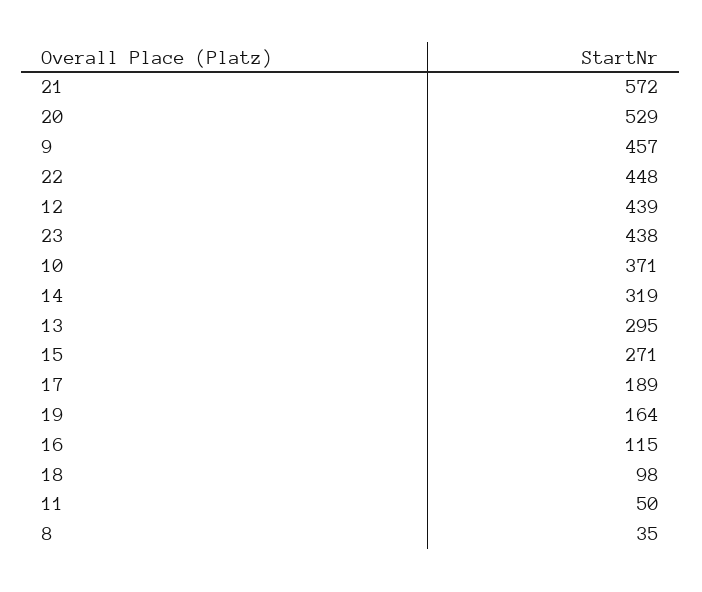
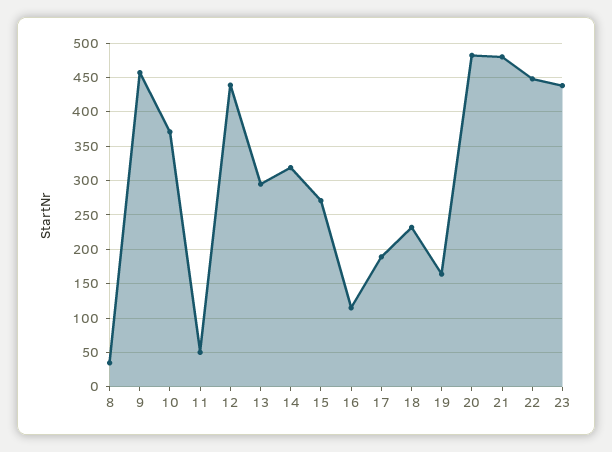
21: 572 -> 480
20: 529 -> 480
18: 98 -> 230

